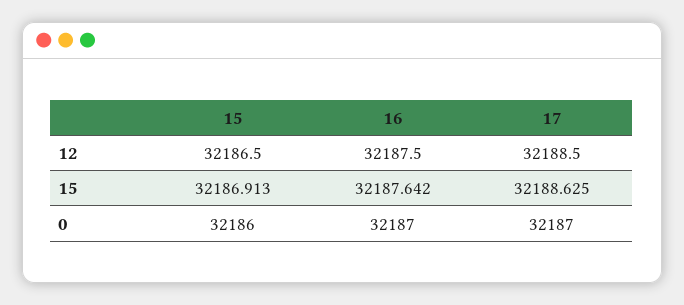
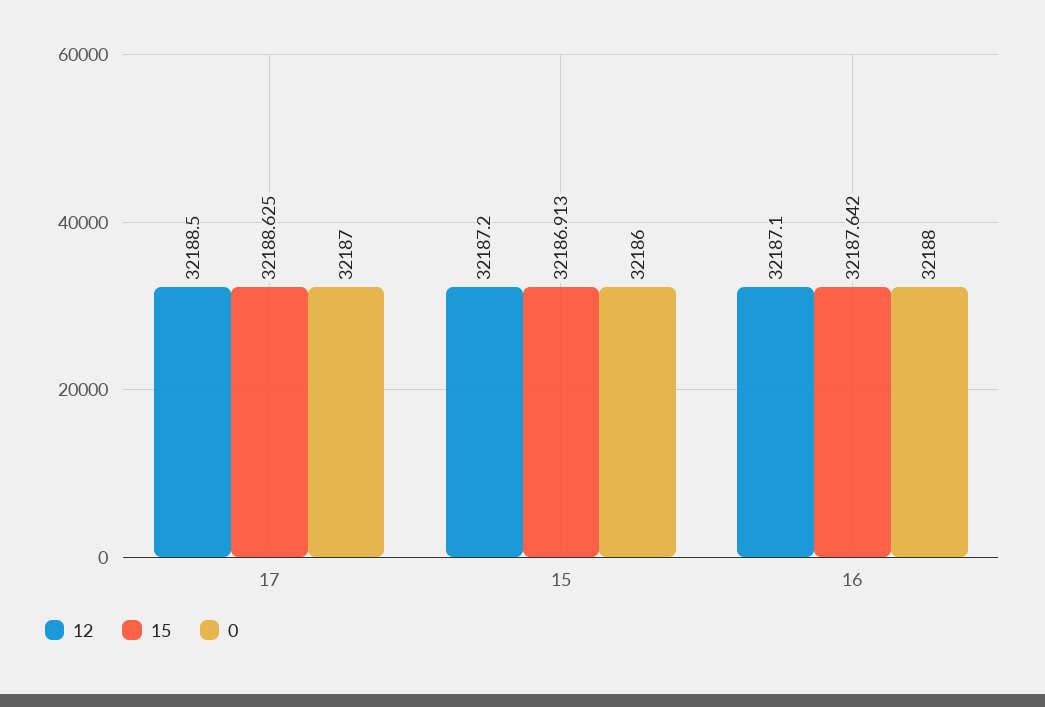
12, 15: 32186.5 -> 32187.2
12, 16: 32187.5 -> 32187.1
0, 16: 32187 -> 32188

